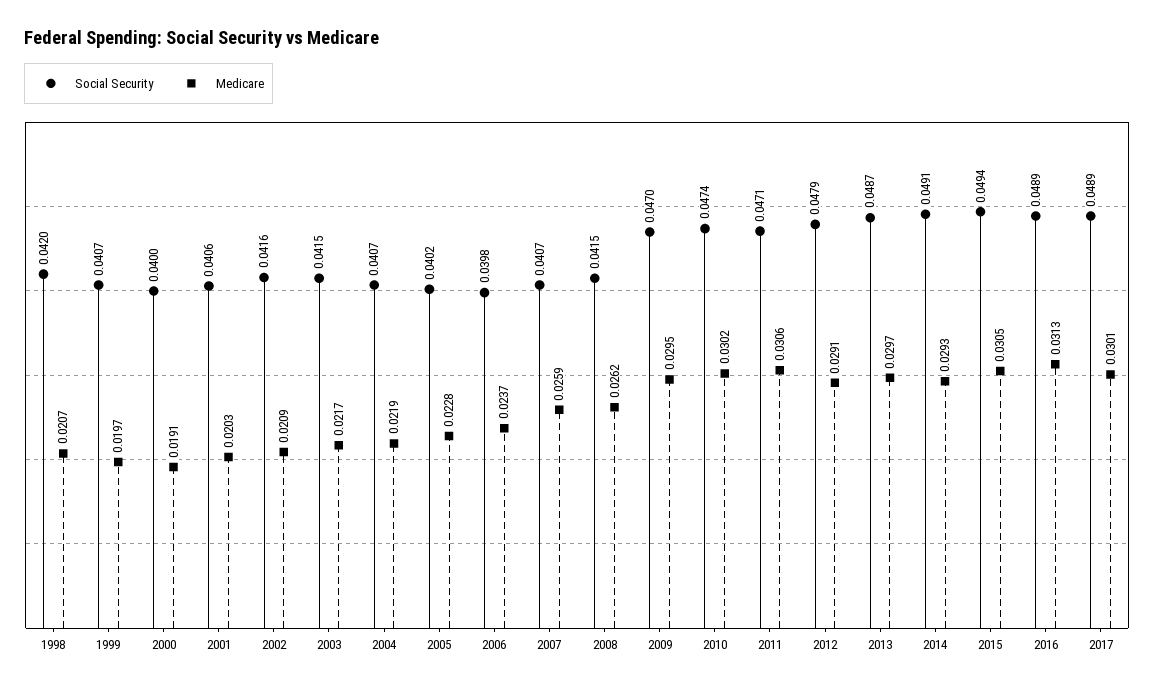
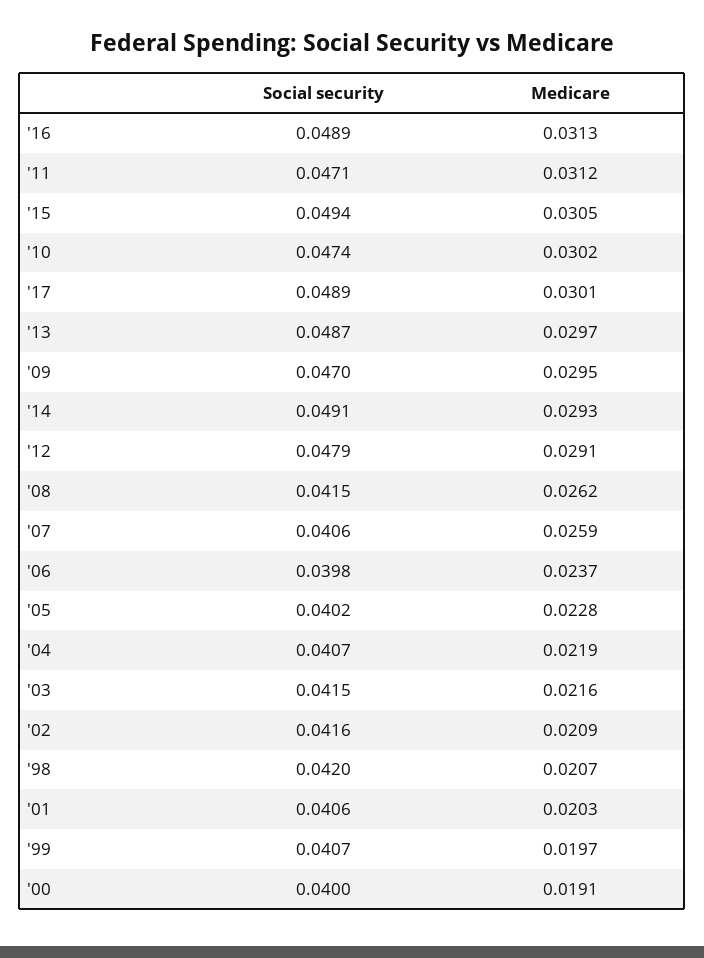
Medicare, 2003: 0.0217 -> 0.0216
Social Security, 2007: 0.0407 -> 0.0406
Medicare, 2011: 0.0306 -> 0.0312

